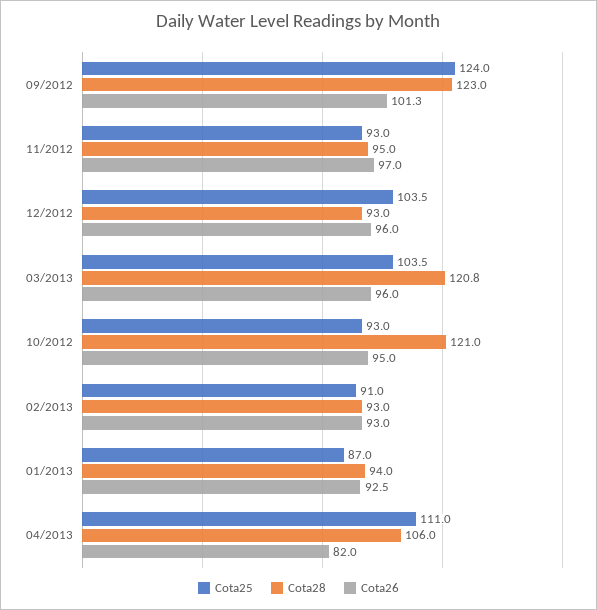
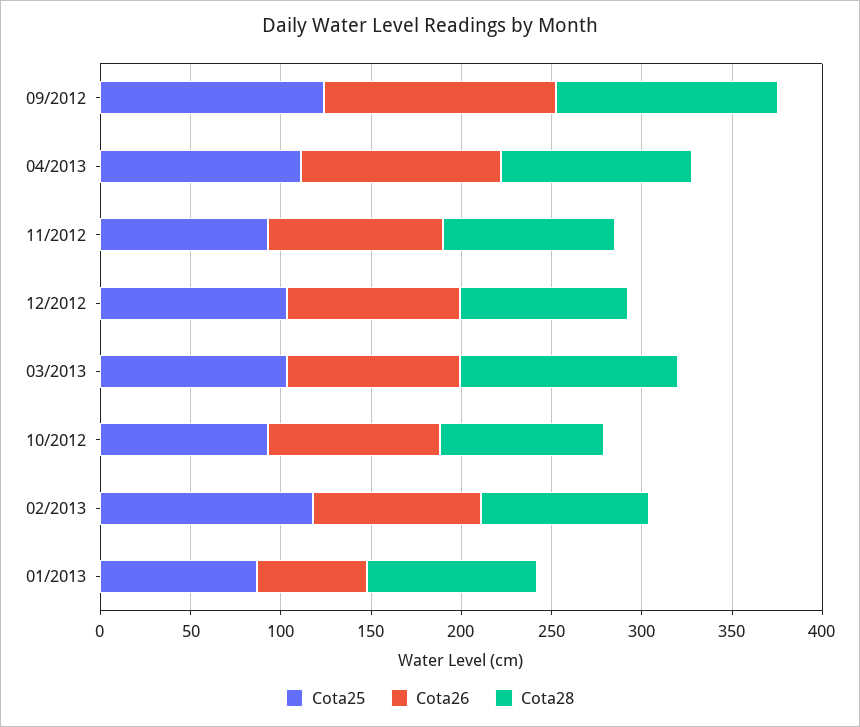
Cota26, 09/2012: 101.3 -> 130
Cota28, 10/2012: 121 -> 90
Cota25, 02/2013: 91 -> 120
Cota26, 01/2013: 92.5 -> 60
Cota26, 04/2013: 82 -> 110

